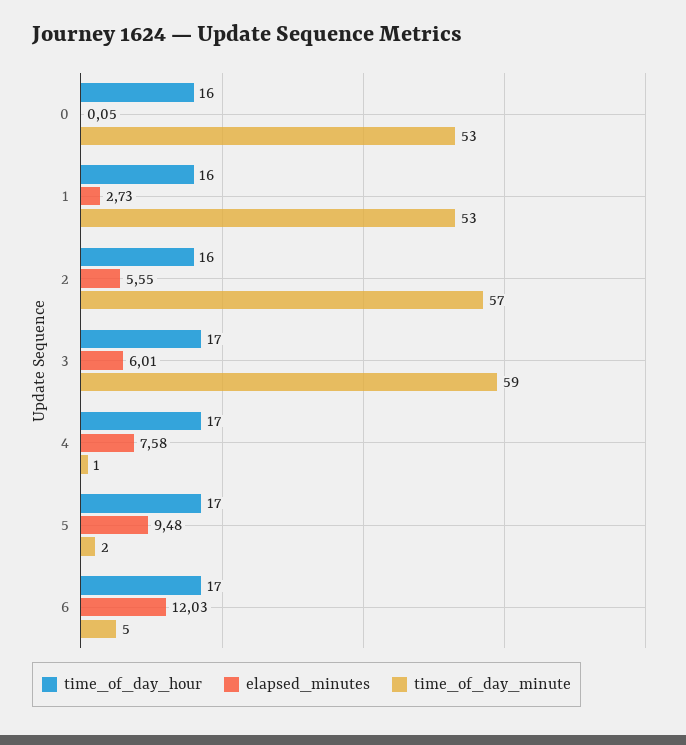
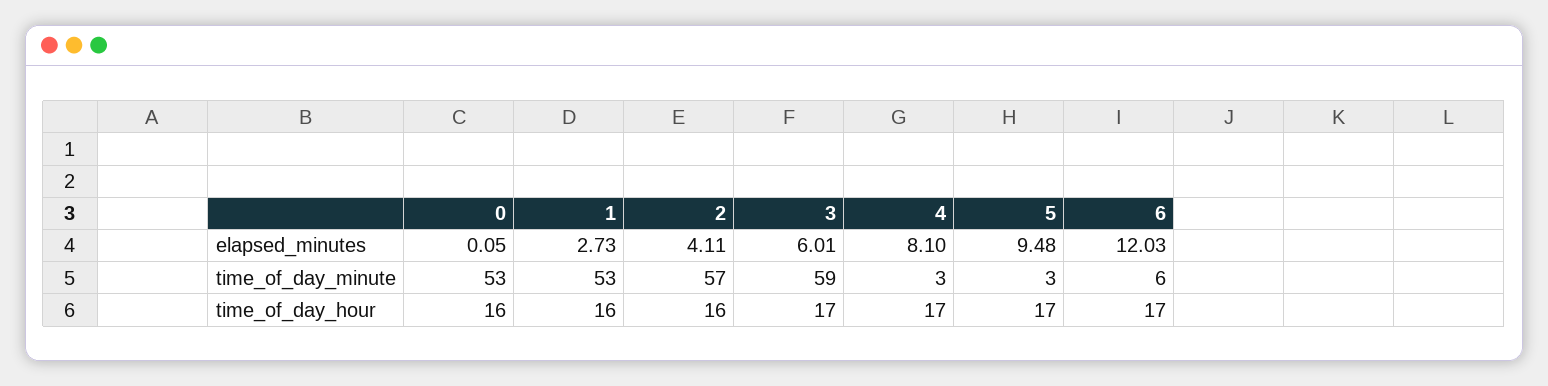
elapsed_minutes, 2: 5.55 -> 4.11
elapsed_minutes, 4: 7.58 -> 8.1
time_of_day_minute, 4: 1 -> 3
time_of_day_minute, 5: 2 -> 3
time_of_day_minute, 6: 5 -> 6

